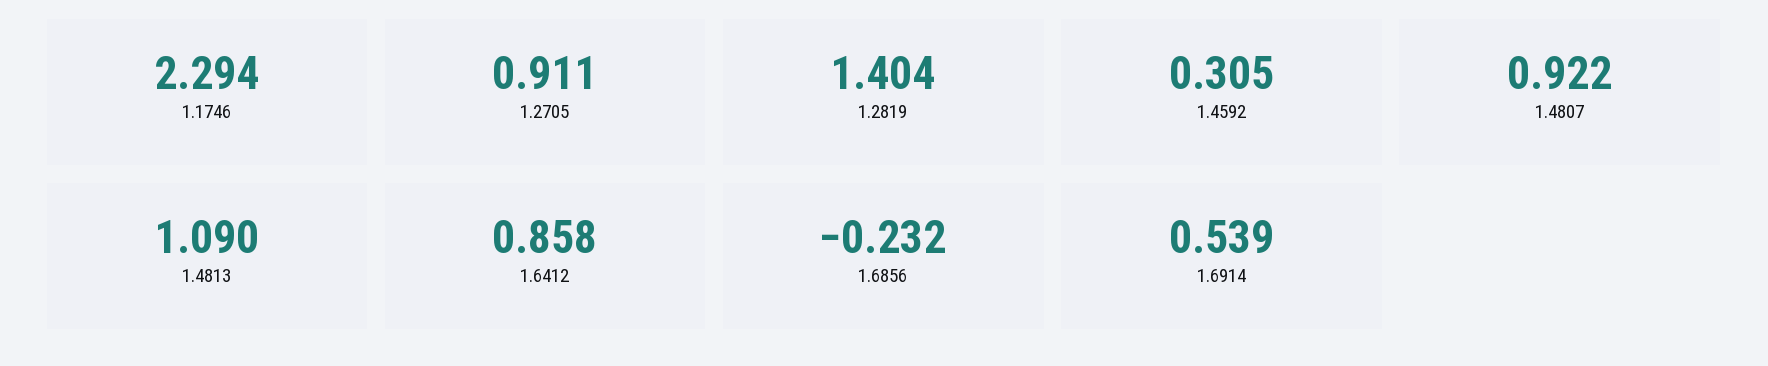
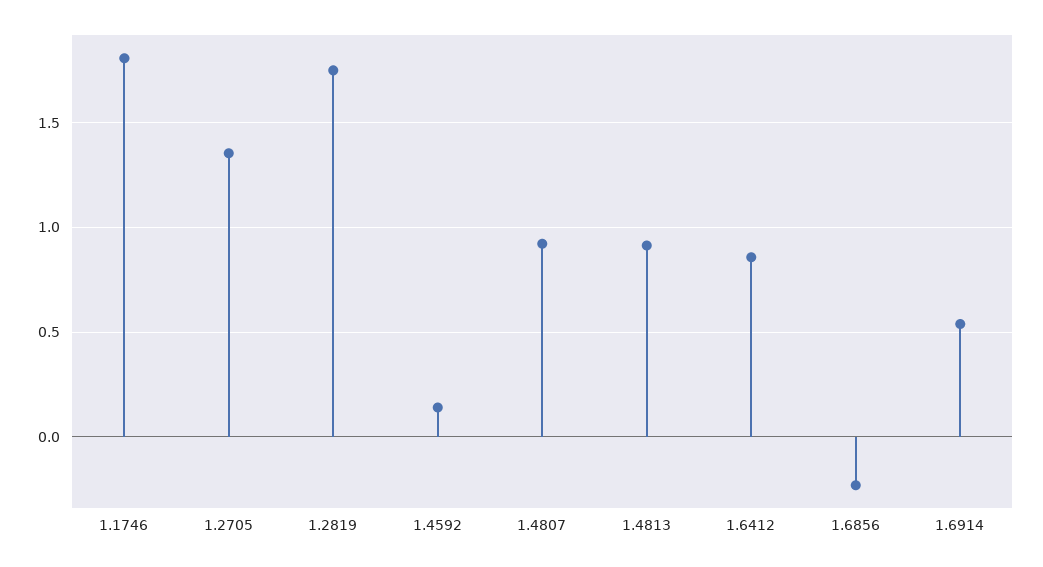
1.1746: 2.294 -> 1.8
1.2705: 0.911 -> 1.35
1.2819: 1.404 -> 1.75
1.4592: 0.305 -> 0.15
1.4813: 1.09 -> 0.9

